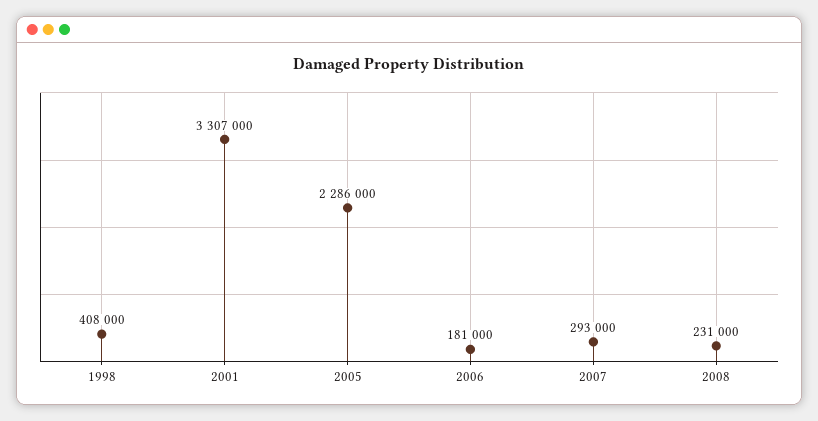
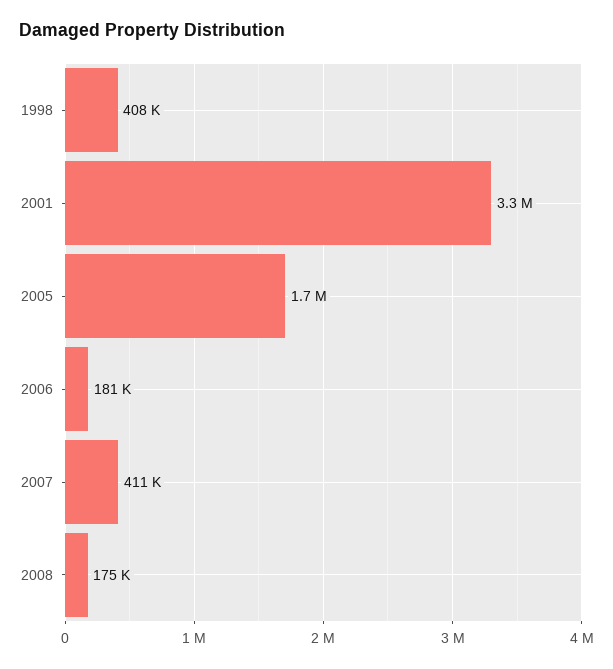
2005: 2286000 -> 1700000
2007: 293000 -> 411000
2008: 231000 -> 175000

